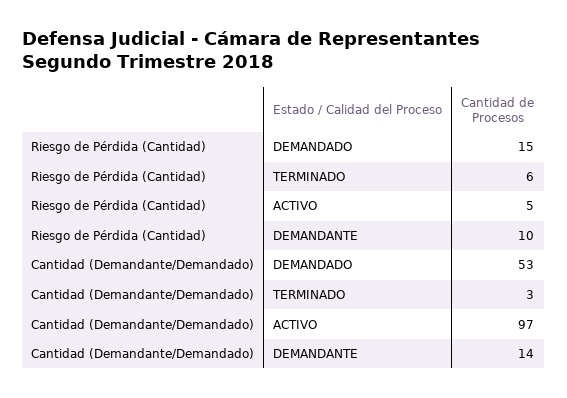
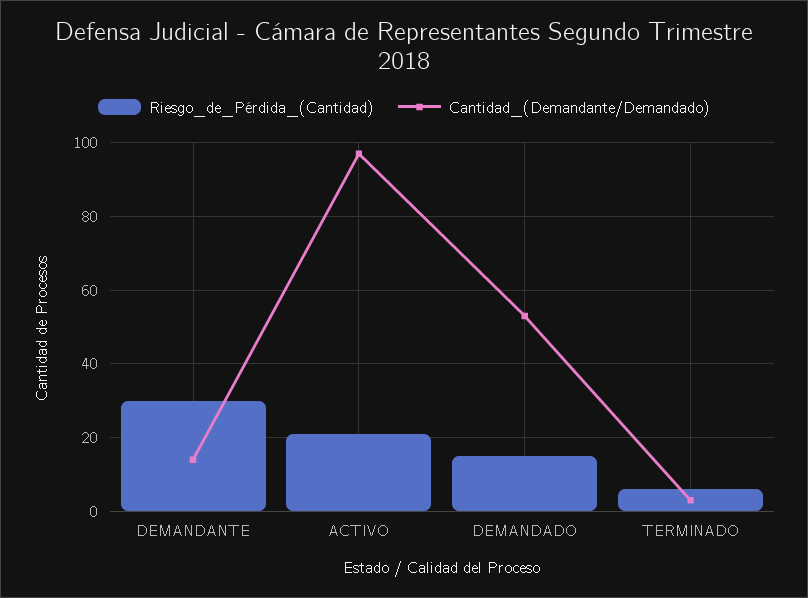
Riesgo de Pérdida (Cantidad), ACTIVO: 5 -> 20
Riesgo de Pérdida (Cantidad), DEMANDANTE: 10 -> 30

